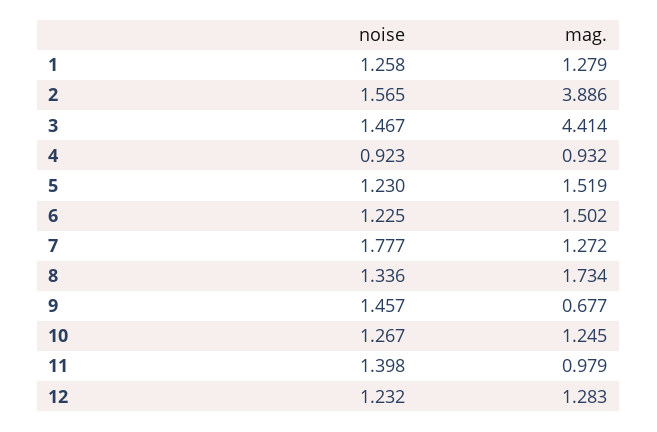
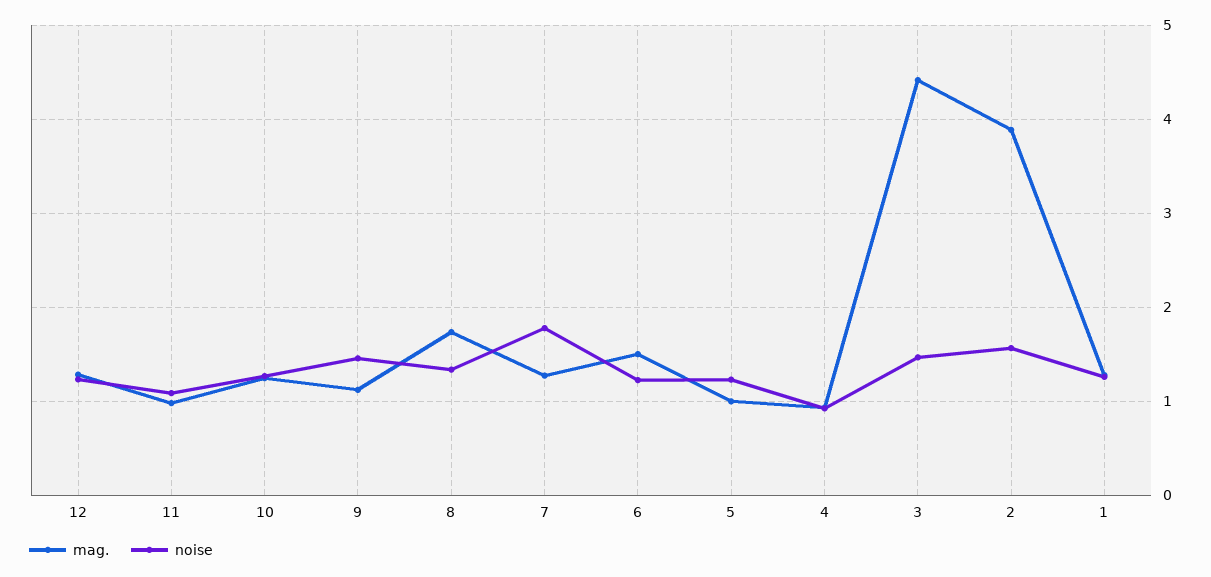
mag., 5: 1.519 -> 1
mag., 9: 0.677 -> 1.1
noise, 11: 1.398 -> 1.1

